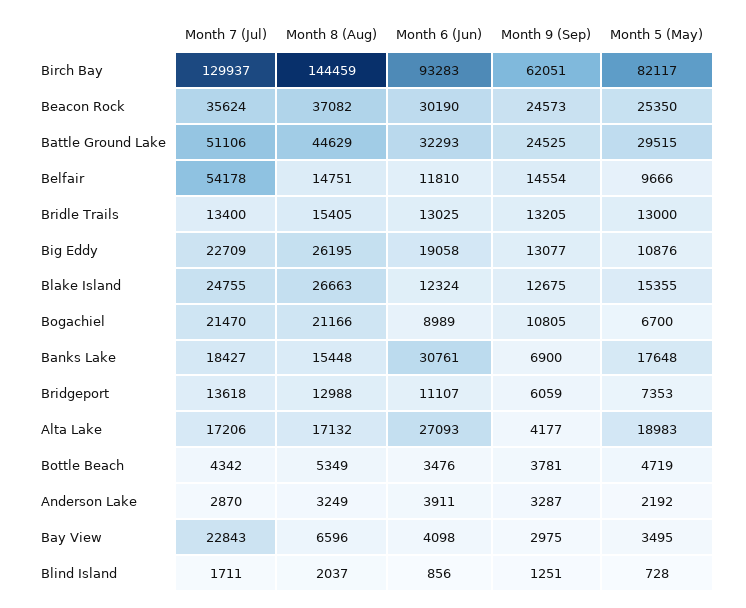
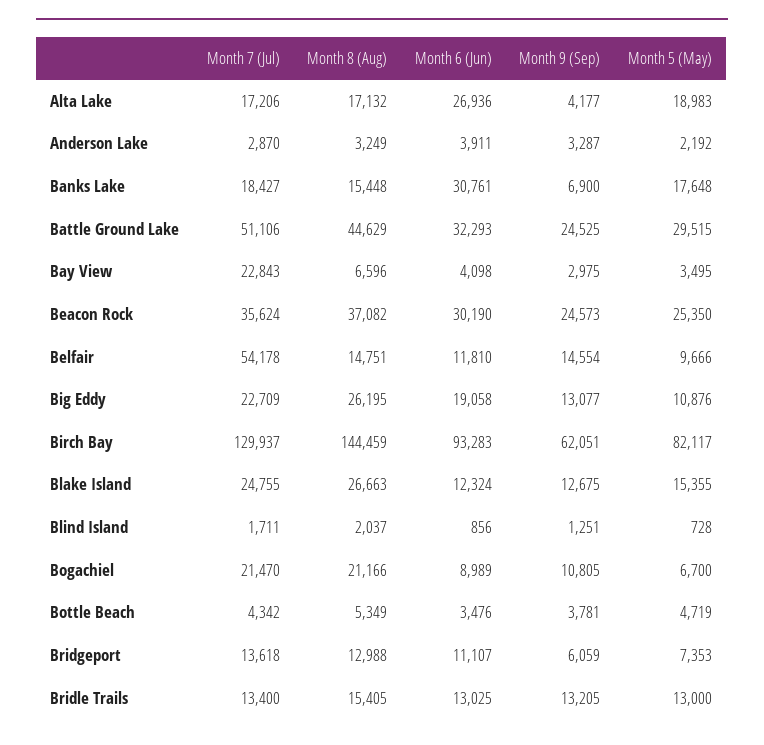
Month 6 (Jun), Alta Lake: 27093 -> 26936

